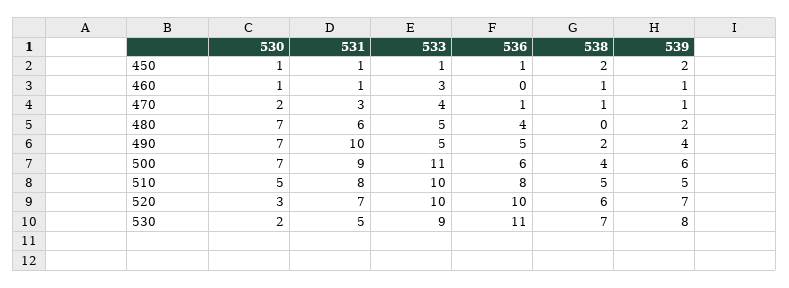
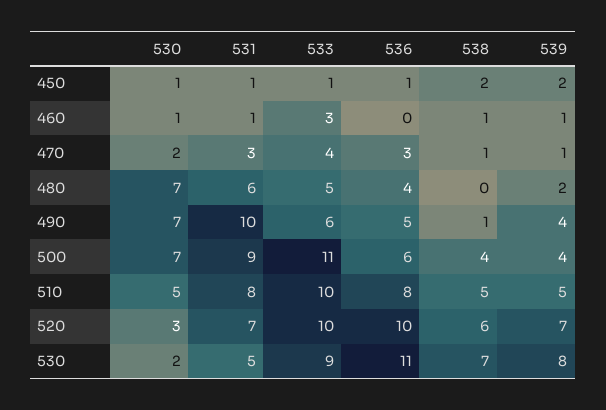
536, 470: 1 -> 3
533, 490: 5 -> 6
538, 490: 2 -> 1
539, 500: 6 -> 4

